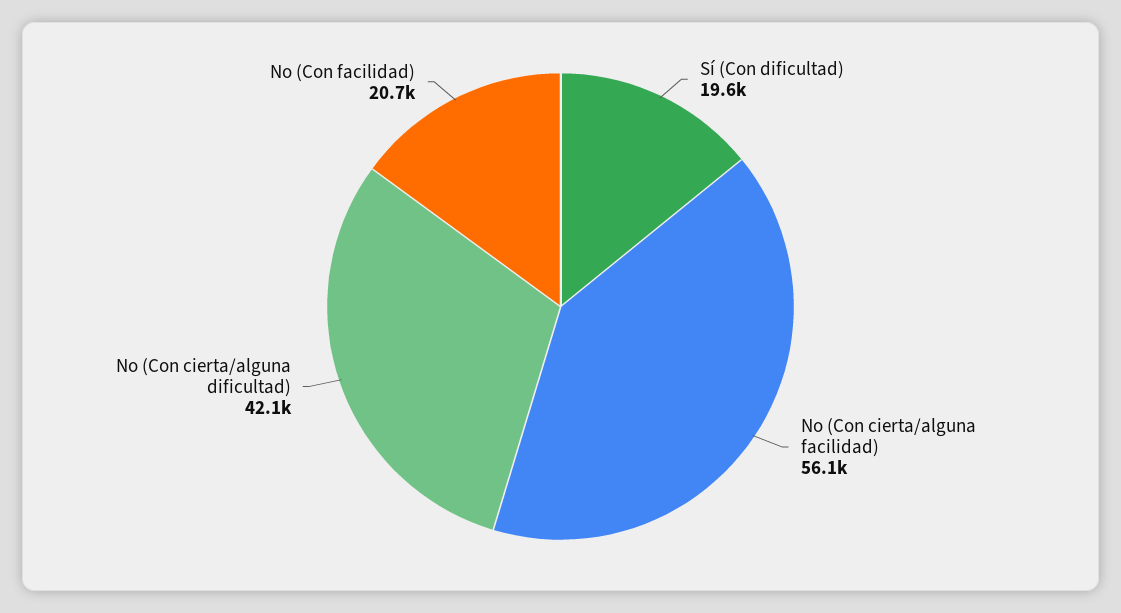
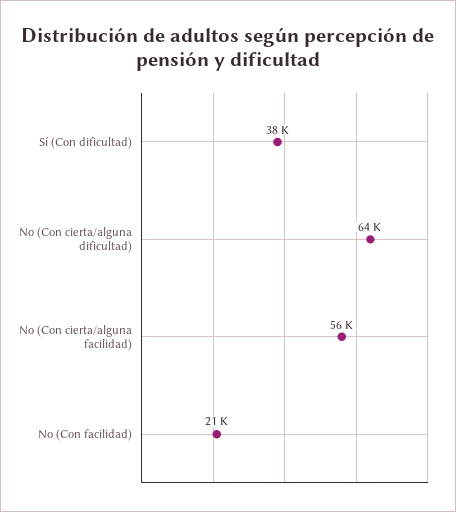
Sí (Con dificultad): 19600 -> 38000
No (Con cierta/alguna dificultad): 42100 -> 64000

